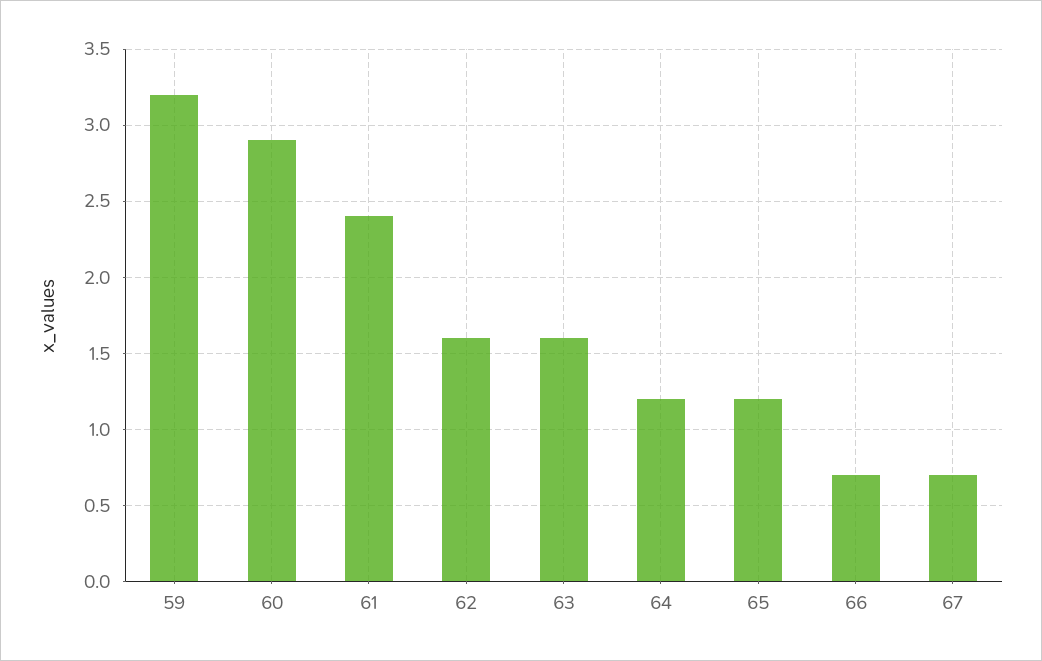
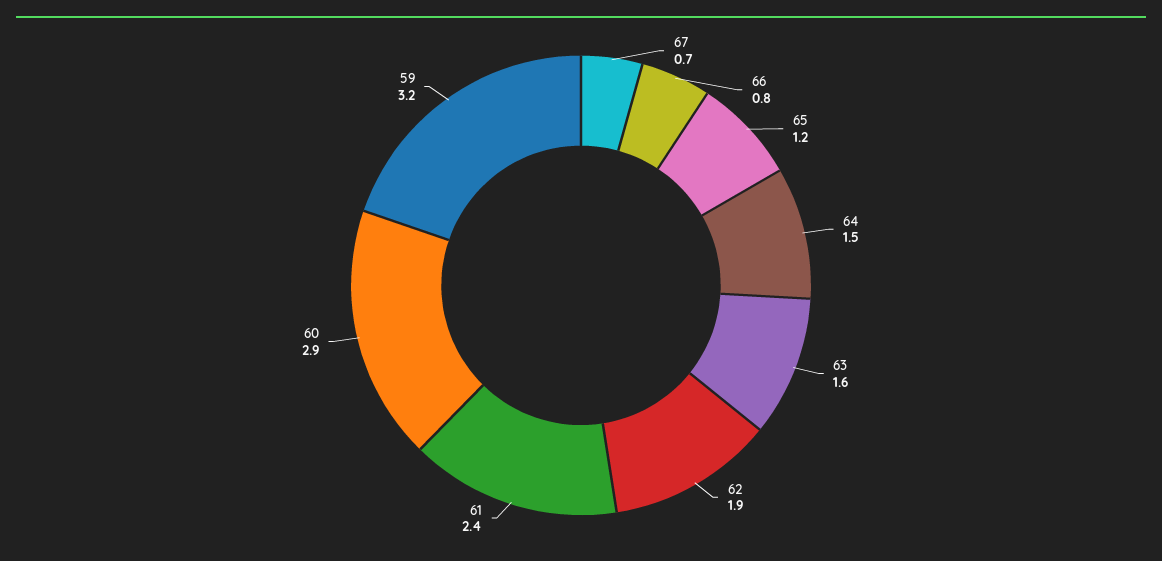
62: 1.6 -> 1.9
64: 1.2 -> 1.5
66: 0.7 -> 0.8

